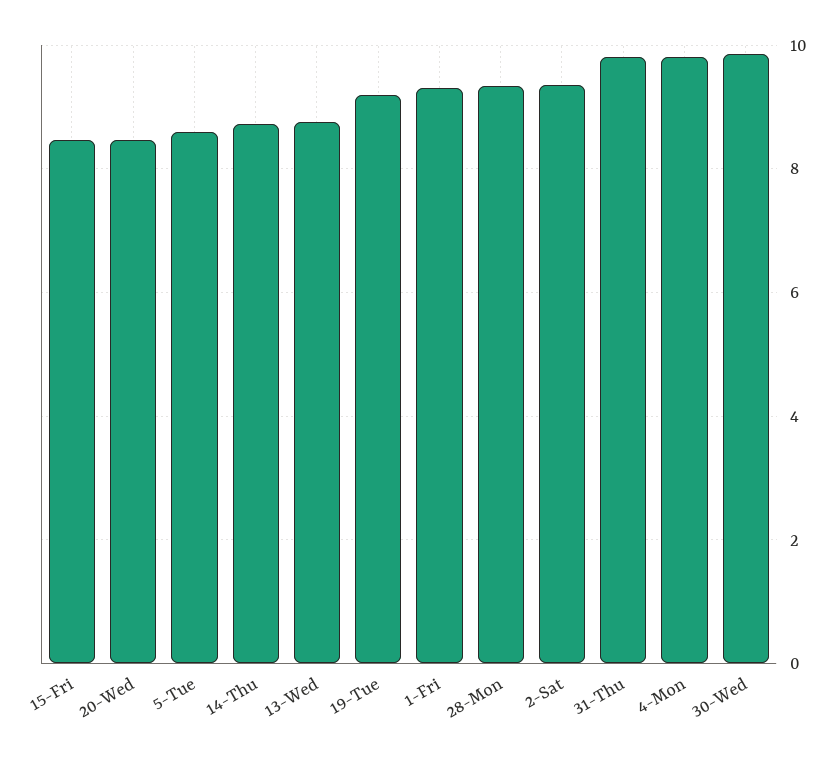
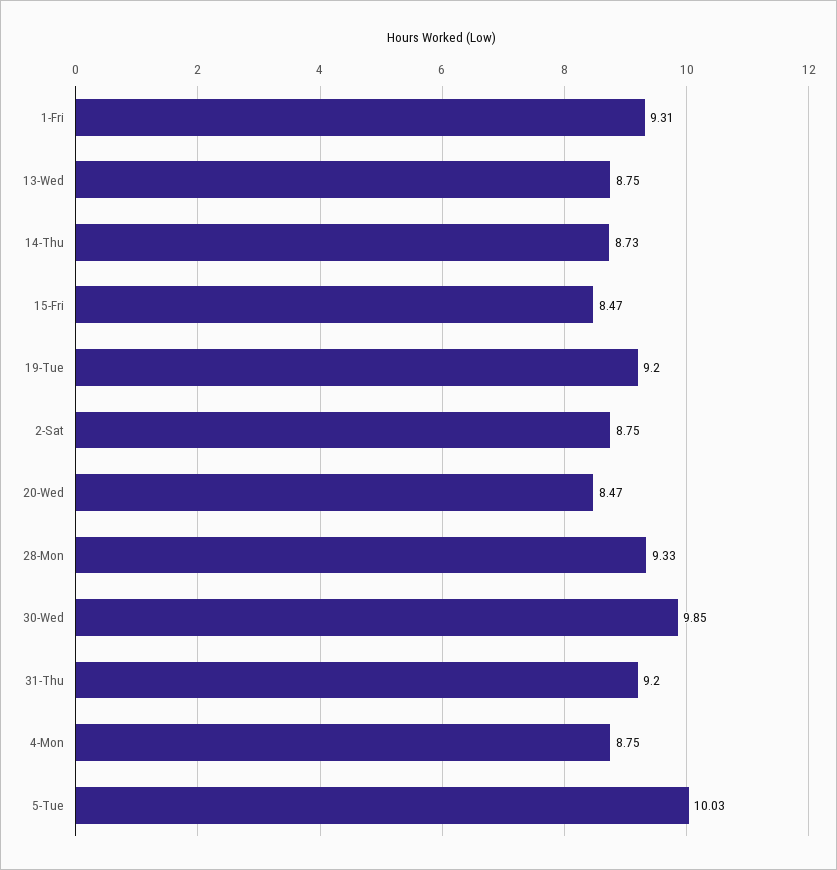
5-Tue: 8.6 -> 10.03
2-Sat: 9.4 -> 8.75
31-Thu: 9.8 -> 9.2
4-Mon: 9.8 -> 8.75

